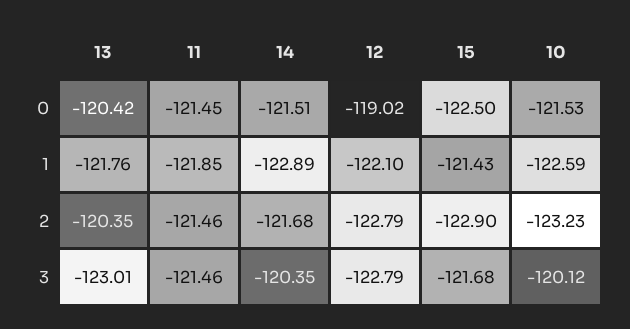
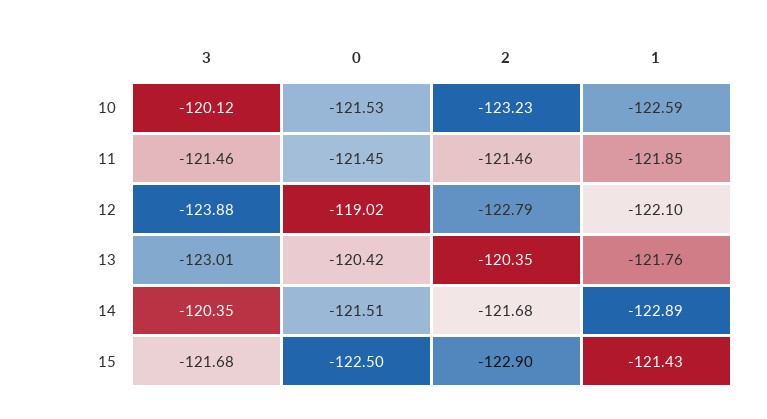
12, 3: -122.79 -> -123.88

